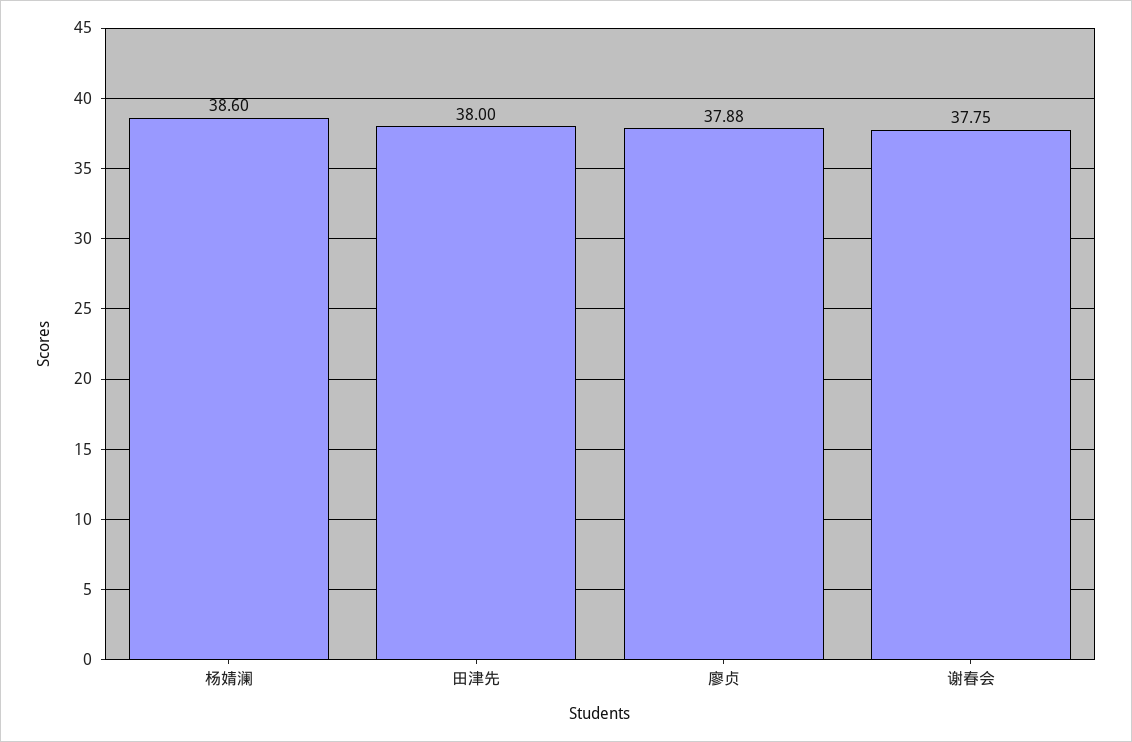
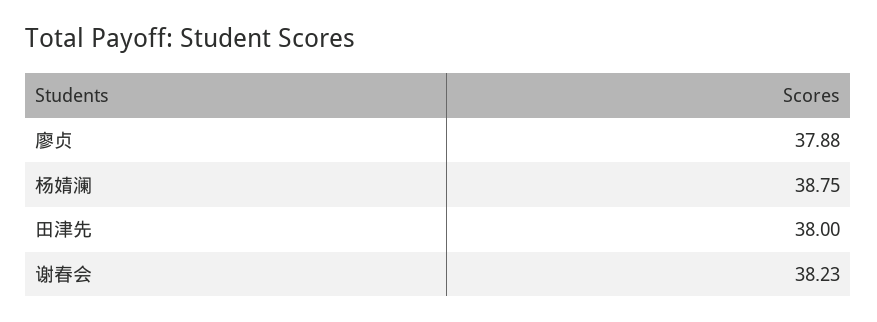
杨婧澜: 38.6 -> 38.75
谢春会: 37.75 -> 38.23

